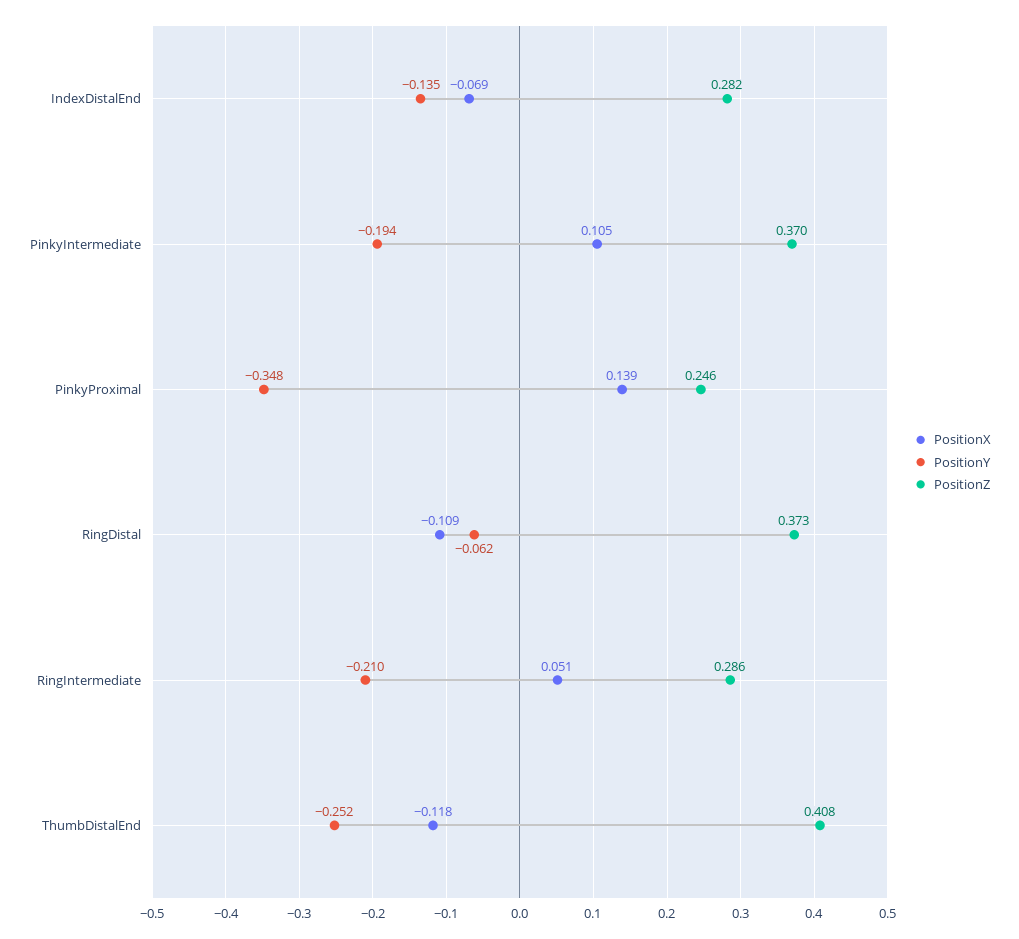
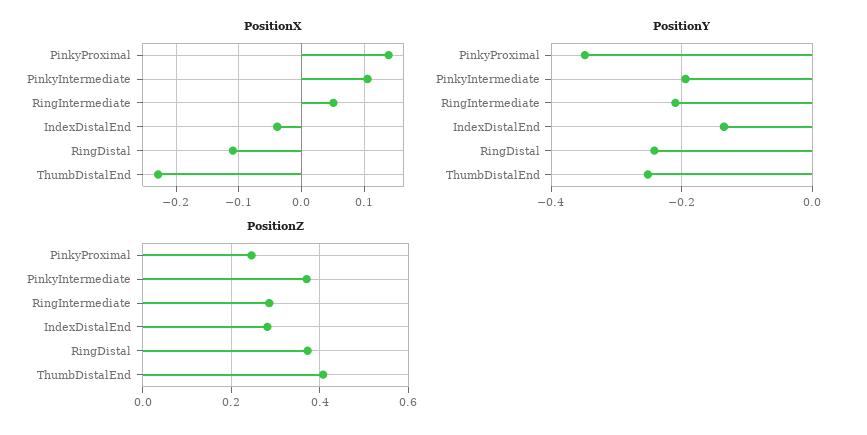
PositionX, IndexDistalEnd: -0.069 -> -0.04
PositionY, RingDistal: -0.062 -> -0.24
PositionX, ThumbDistalEnd: -0.118 -> -0.23

